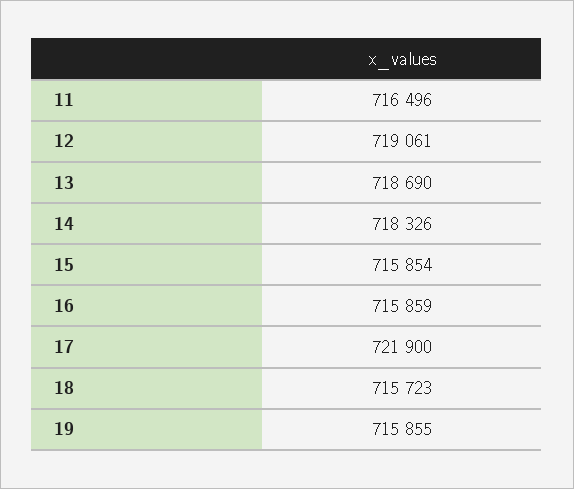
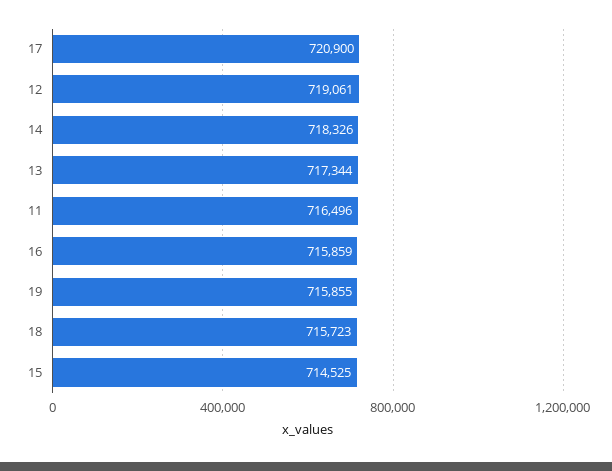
13: 718690 -> 717344
15: 715854 -> 714525
17: 721900 -> 720900

